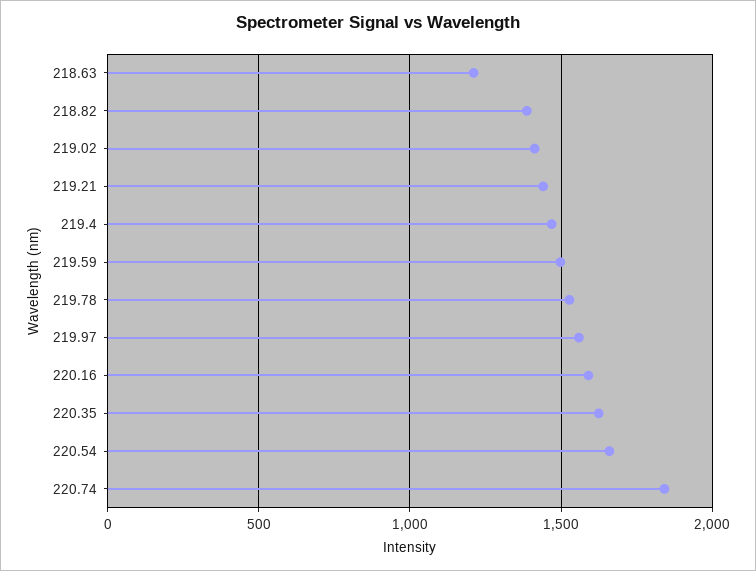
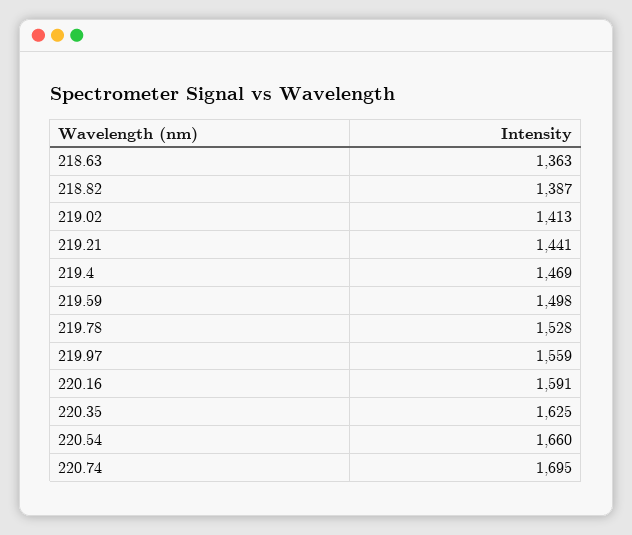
218.63: 1200 -> 1363
220.74: 1850 -> 1695

